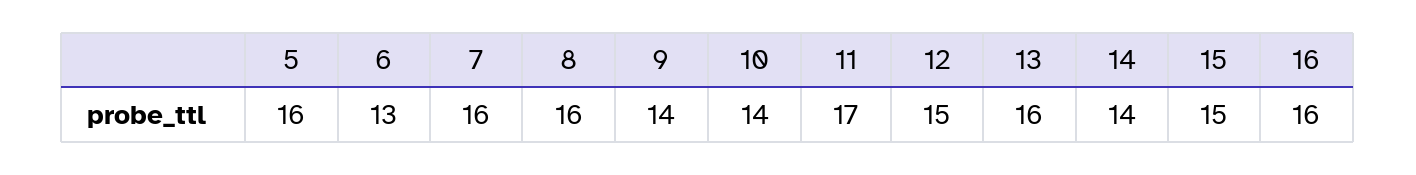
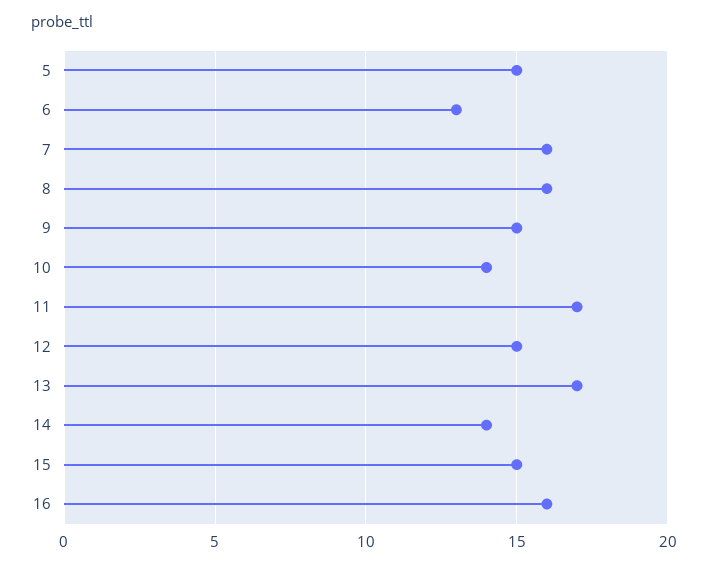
5: 16 -> 15
9: 14 -> 15
13: 16 -> 17

